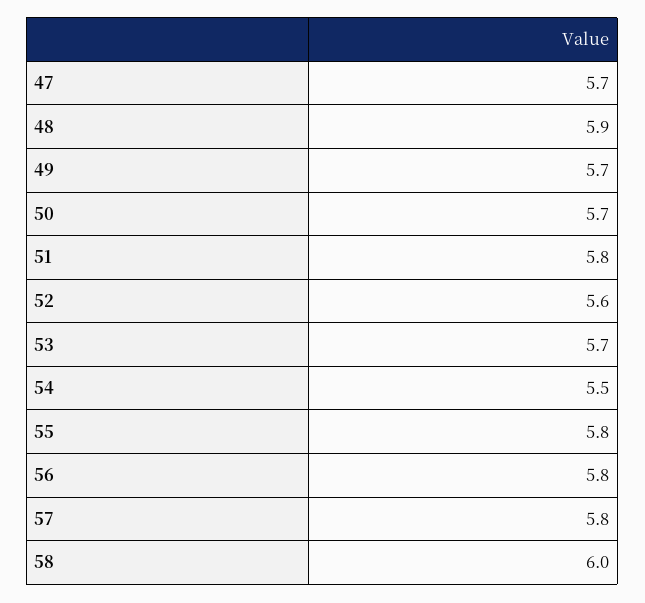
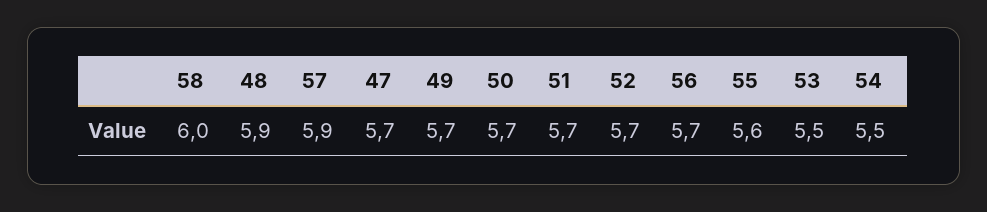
51: 5.8 -> 5.7
52: 5.6 -> 5.7
53: 5.7 -> 5.5
55: 5.8 -> 5.6
56: 5.8 -> 5.7
57: 5.8 -> 5.9

